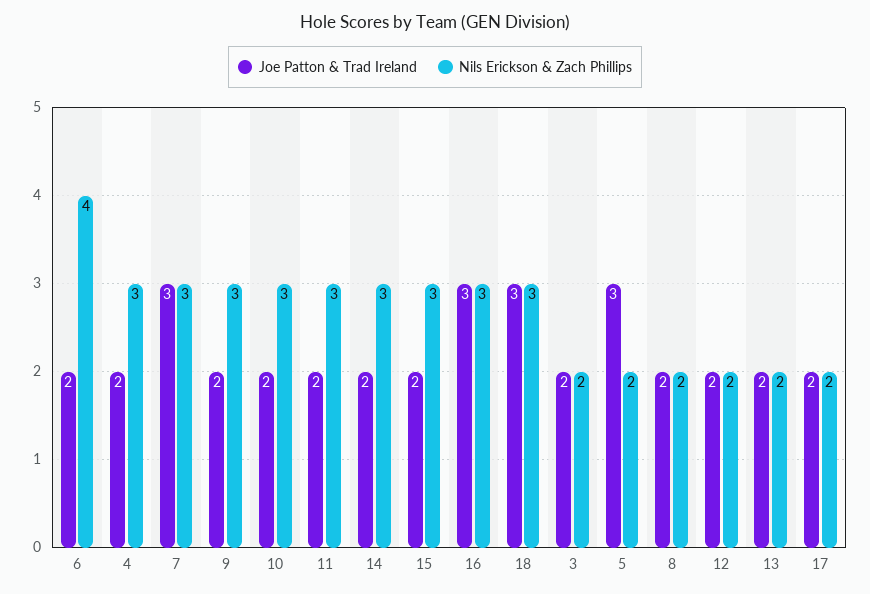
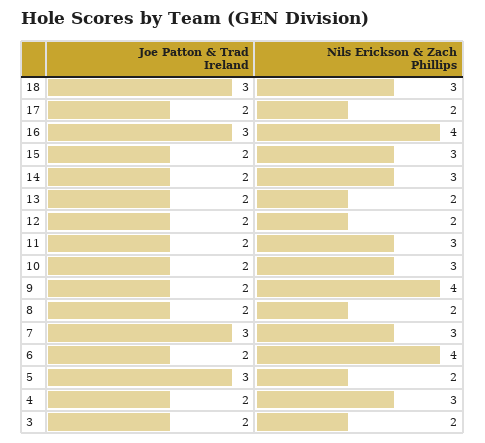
Nils Erickson & Zach Phillips, 9: 3 -> 4
Nils Erickson & Zach Phillips, 16: 3 -> 4

